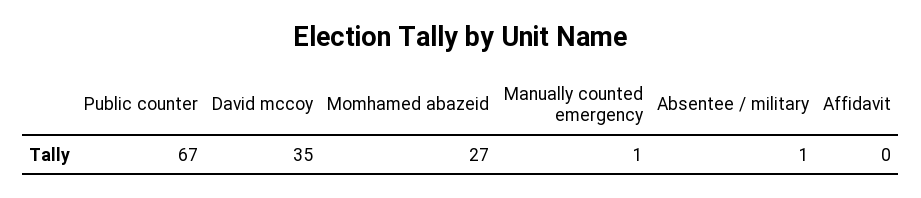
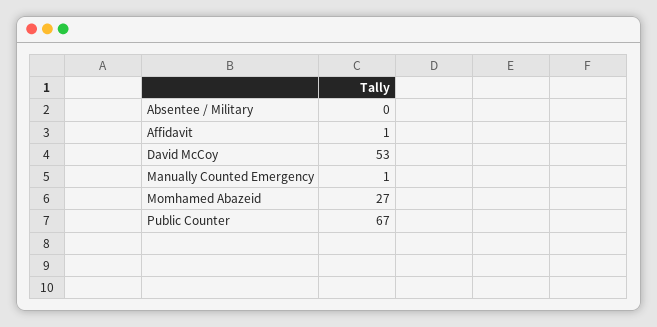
David mccoy: 35 -> 53
Absentee / military: 1 -> 0
Affidavit: 0 -> 1

